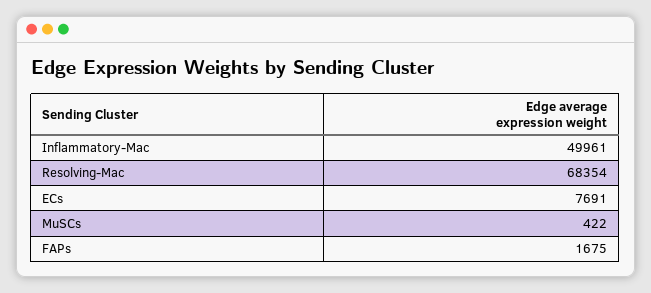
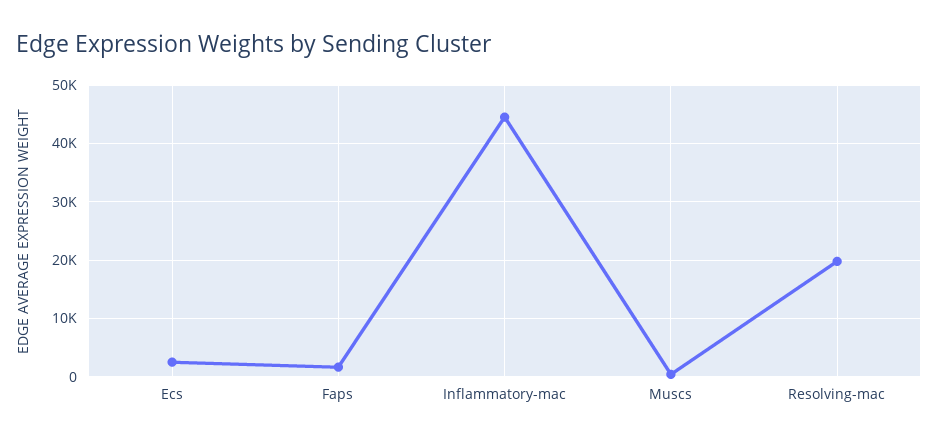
Inflammatory-Mac: 49961 -> 44000
Resolving-Mac: 68354 -> 20000
ECs: 7691 -> 2000

